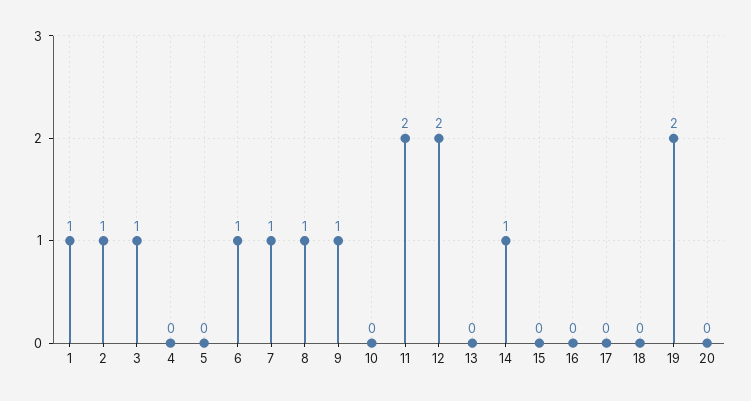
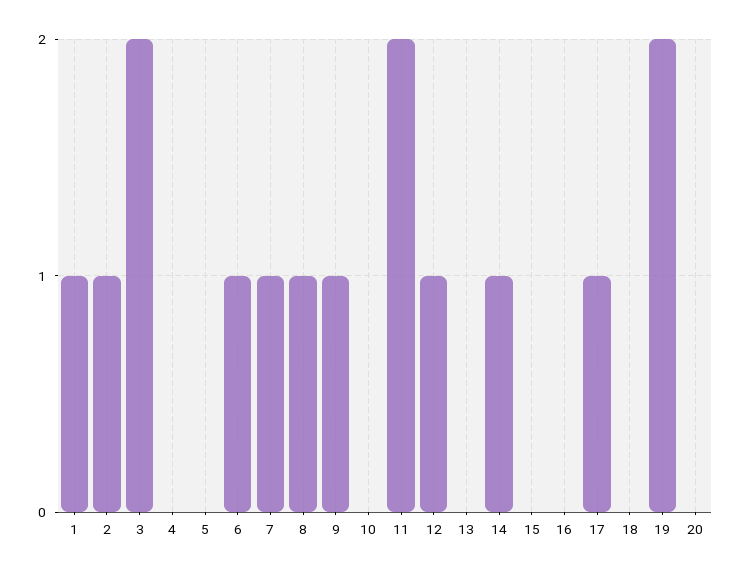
3: 1 -> 2
12: 2 -> 1
17: 0 -> 1

